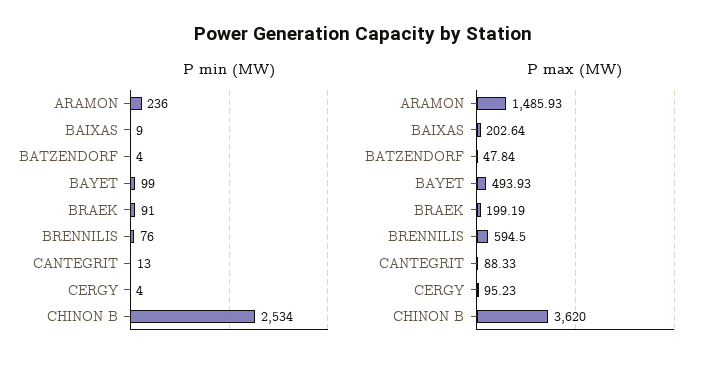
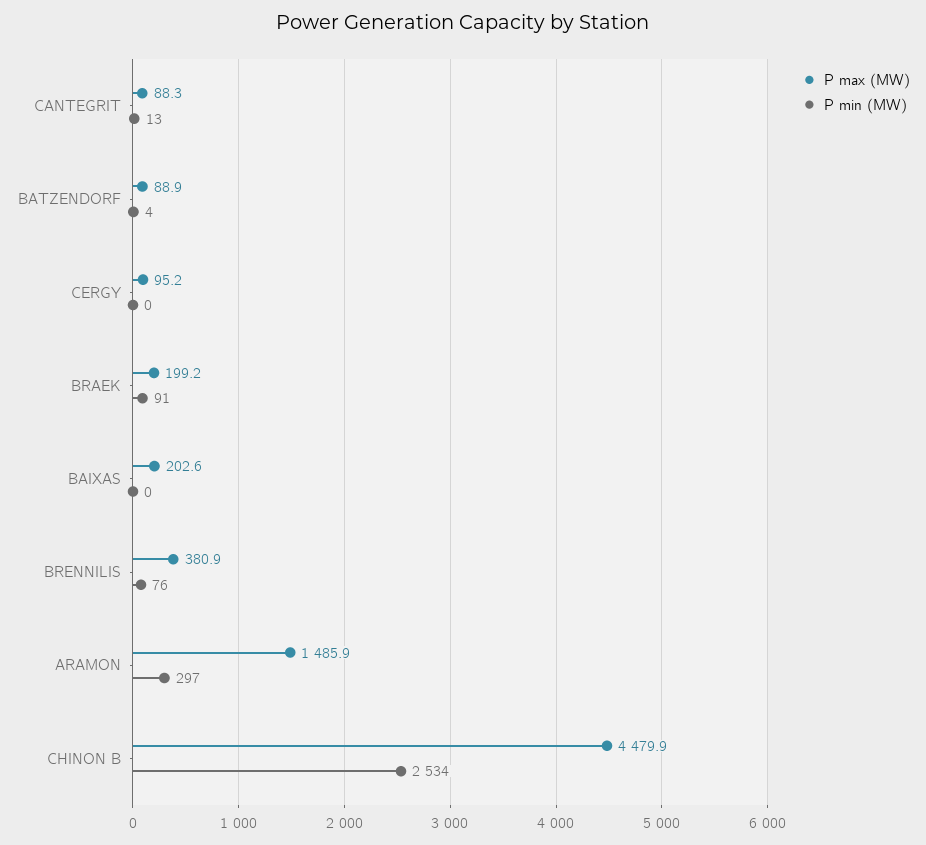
P min (MW), ARAMON: 236 -> 297
P min (MW), BAIXAS: 9 -> 0
P min (MW), BAYET: 99 -> none
P min (MW), CERGY: 4 -> 0
P max (MW), BATZENDORF: 47.84 -> 88.9
P max (MW), BAYET: 493.93 -> none
P max (MW), BRENNILIS: 594.5 -> 380.9
P max (MW), CHINON B: 3620 -> 4479.9

